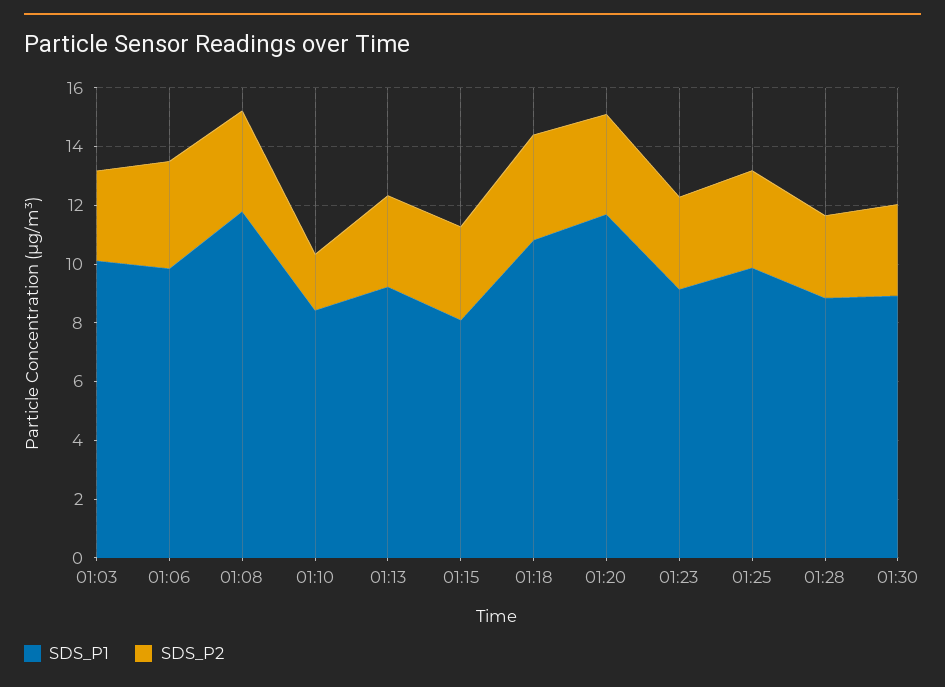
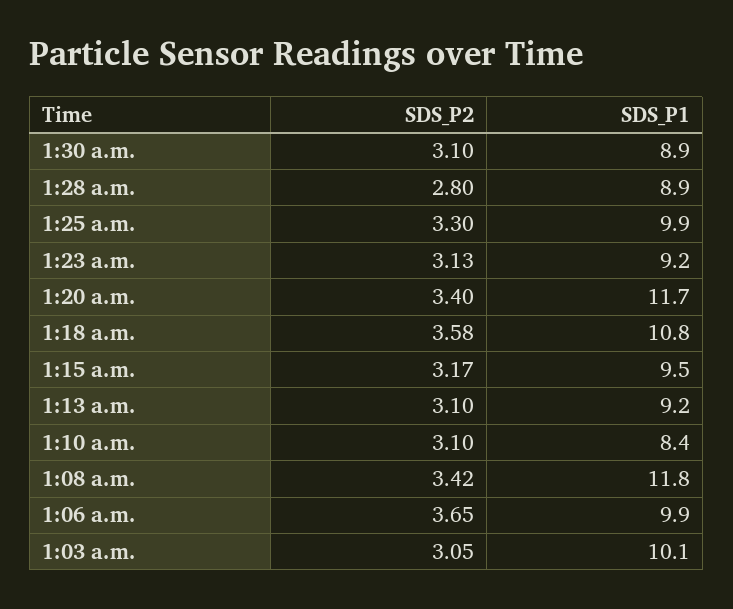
SDS_P2, 01:10: 2 -> 3.1
SDS_P1, 01:15: 8 -> 9.5

